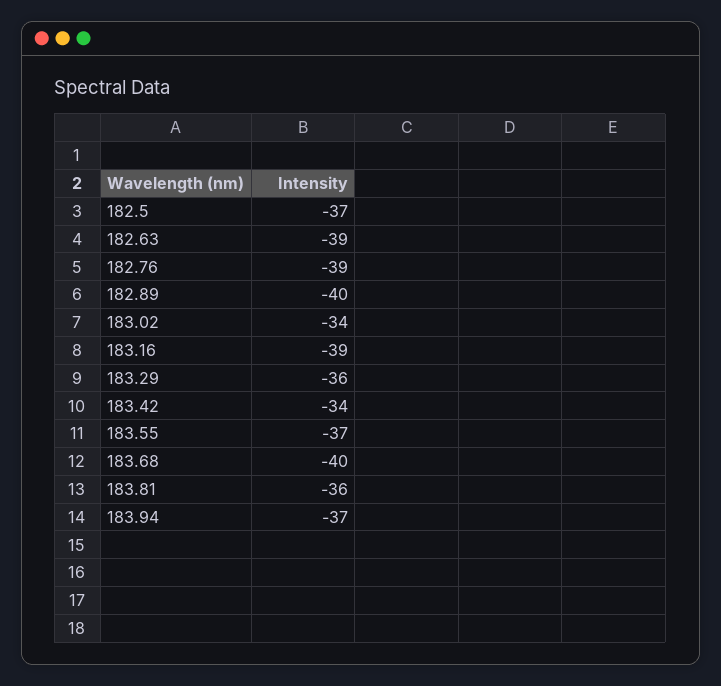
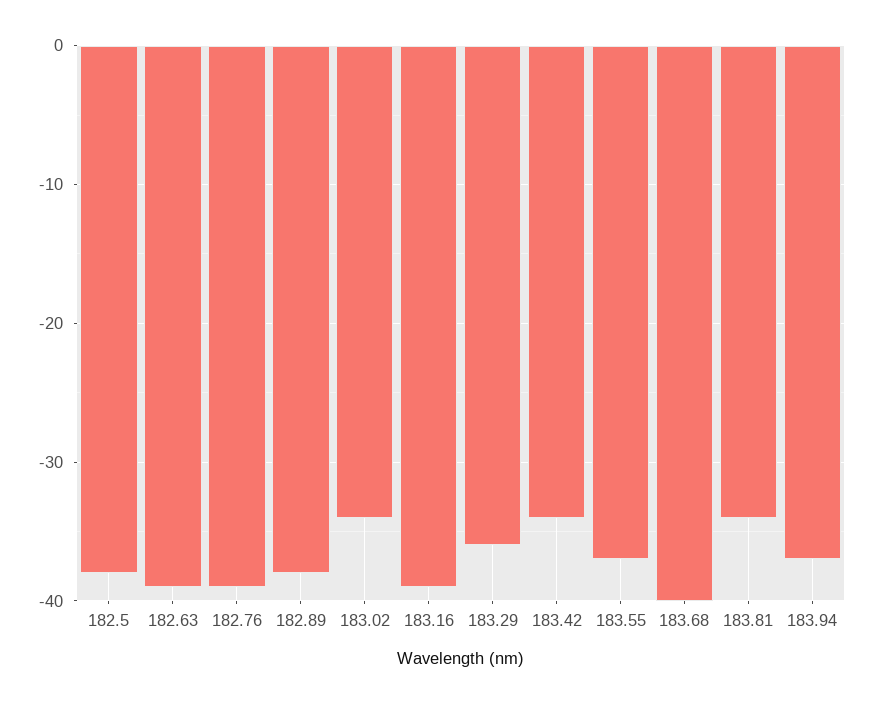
182.5: -37 -> -38
182.89: -40 -> -38
183.81: -36 -> -34

